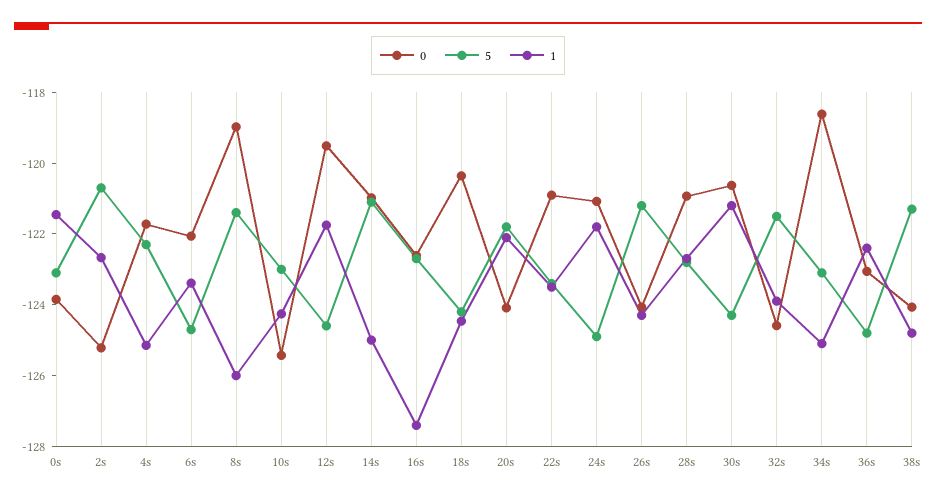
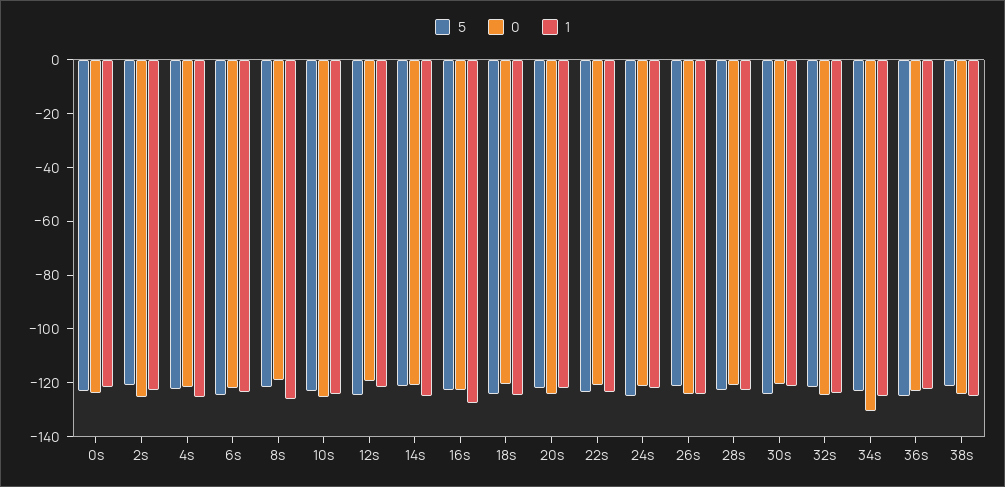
0, 34s: -118.5 -> -130

